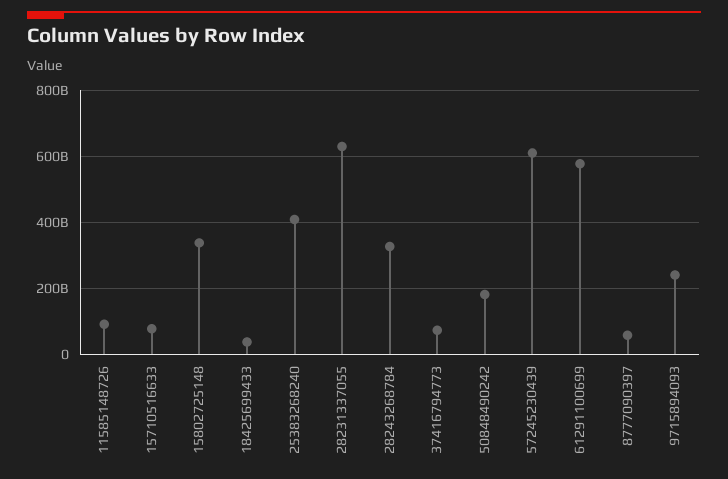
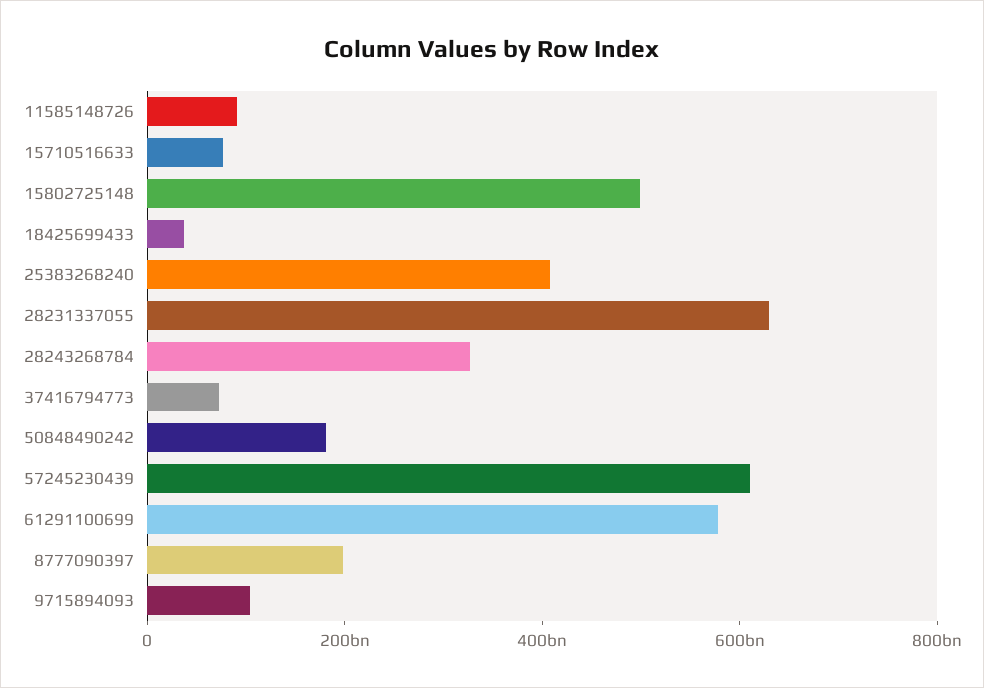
15802725148: 340000000000 -> 500000000000
8777090397: 60000000000 -> 200000000000
9715894093: 240000000000 -> 100000000000

